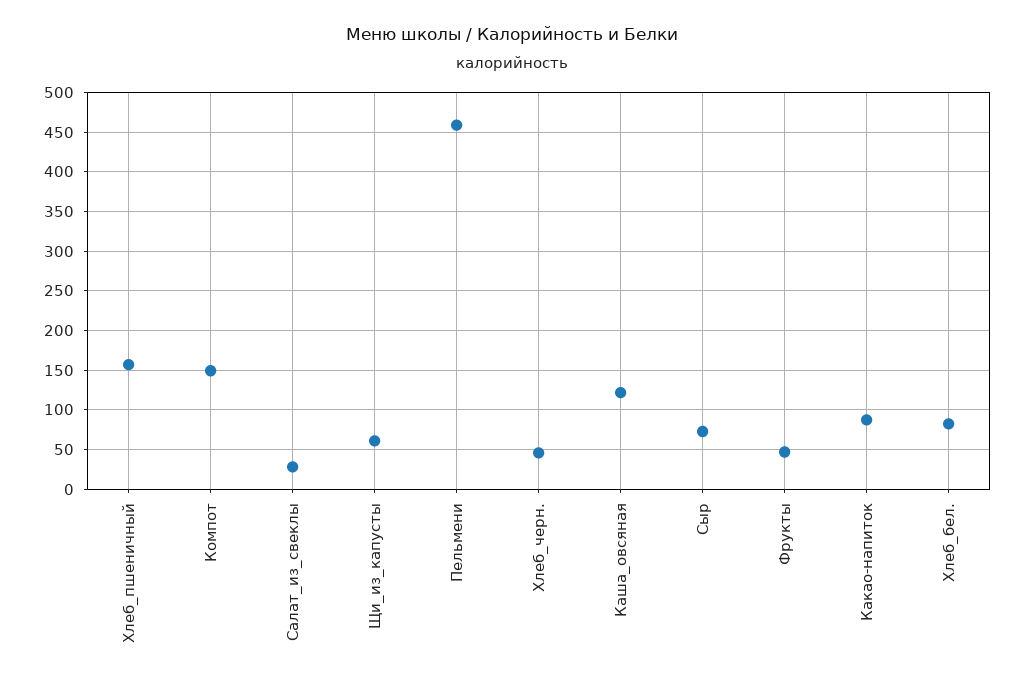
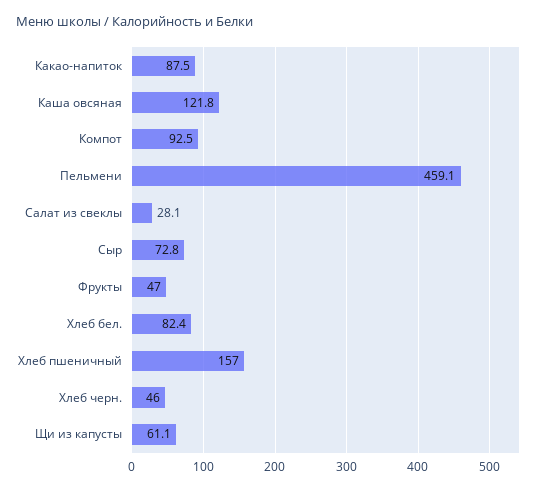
Компот: 150 -> 92.5

